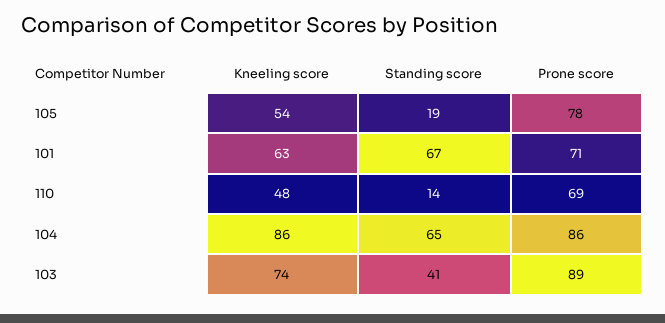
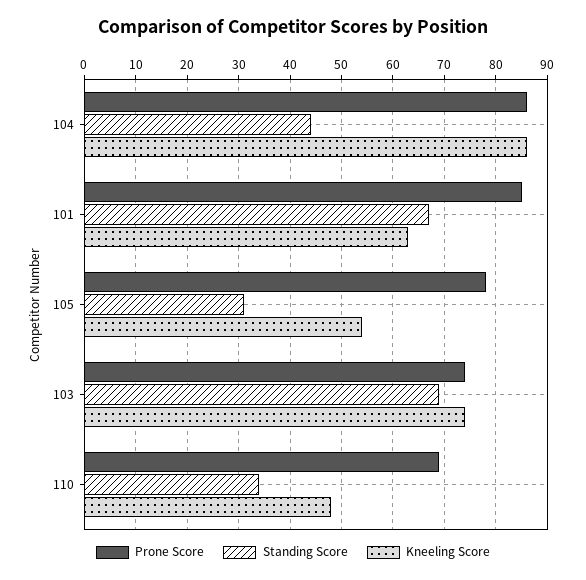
Standing score, 105: 19 -> 30
Prone score, 101: 71 -> 85
Standing score, 110: 14 -> 35
Standing score, 104: 65 -> 45
Standing score, 103: 41 -> 70
Prone score, 103: 89 -> 75

